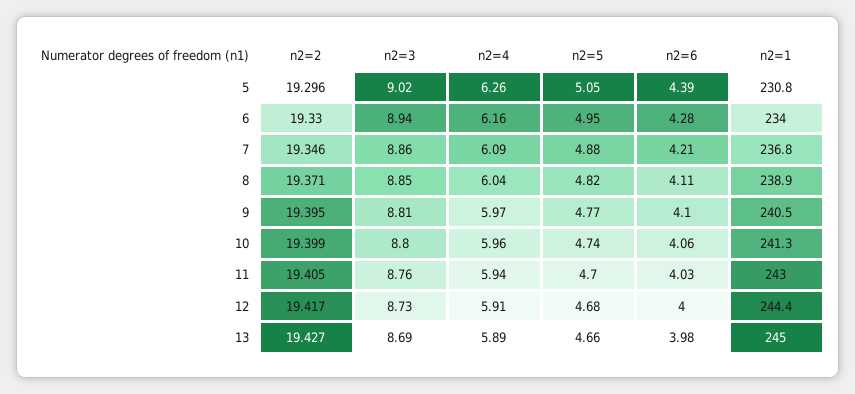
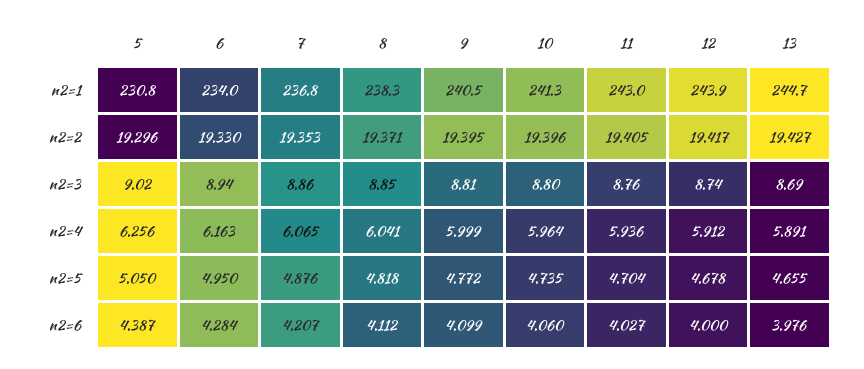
n2=2, 7: 19.346 -> 19.353
n2=4, 7: 6.09 -> 6.065
n2=1, 8: 238.9 -> 238.3
n2=4, 9: 5.97 -> 5.999
n2=2, 10: 19.399 -> 19.396
n2=3, 12: 8.73 -> 8.74
n2=1, 12: 244.4 -> 243.9
n2=1, 13: 245 -> 244.7

